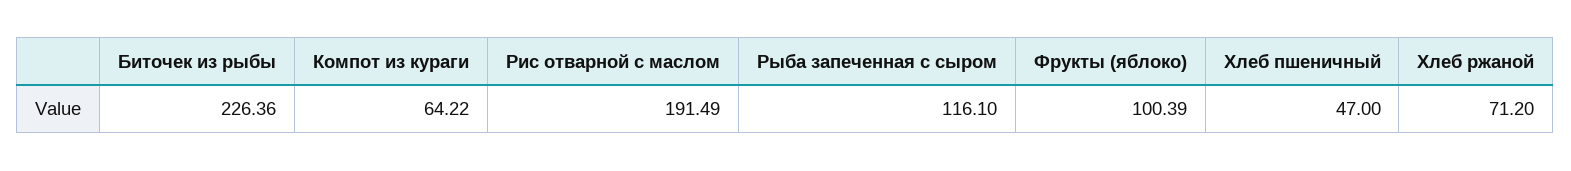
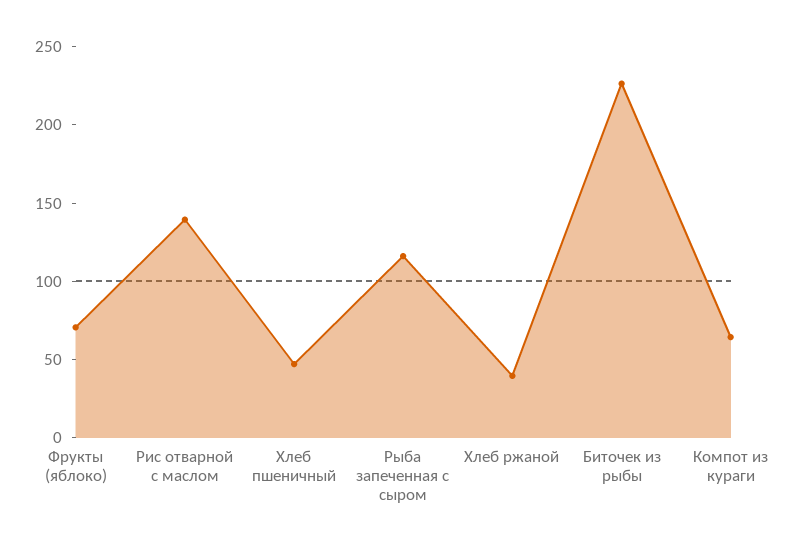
Рис отварной с маслом: 191.49 -> 140
Фрукты (яблоко): 100.39 -> 70
Хлеб ржаной: 71.2 -> 40

